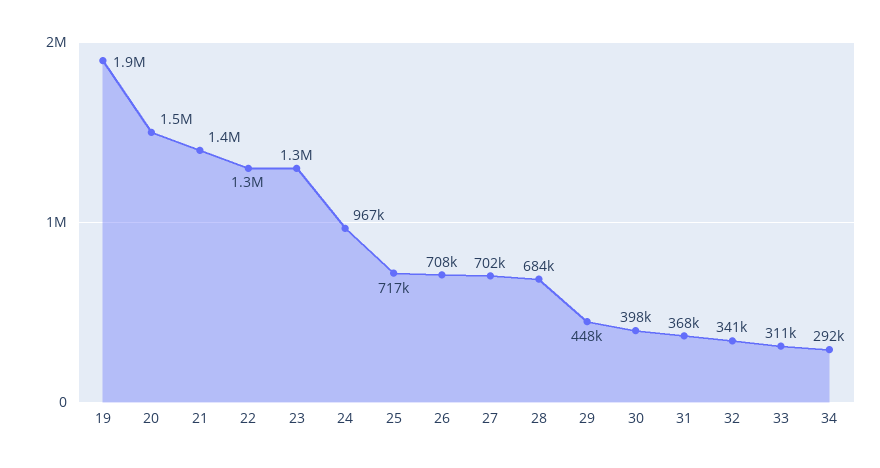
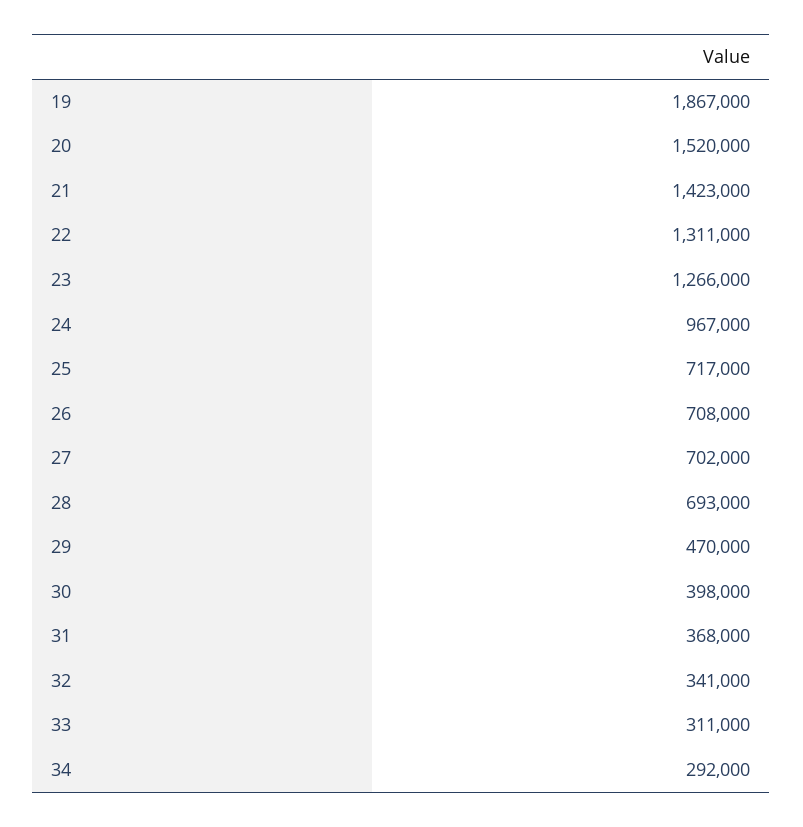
28: 684000 -> 693000
29: 448000 -> 470000

